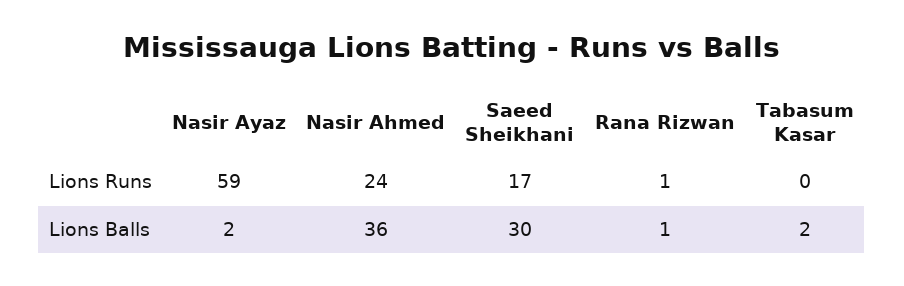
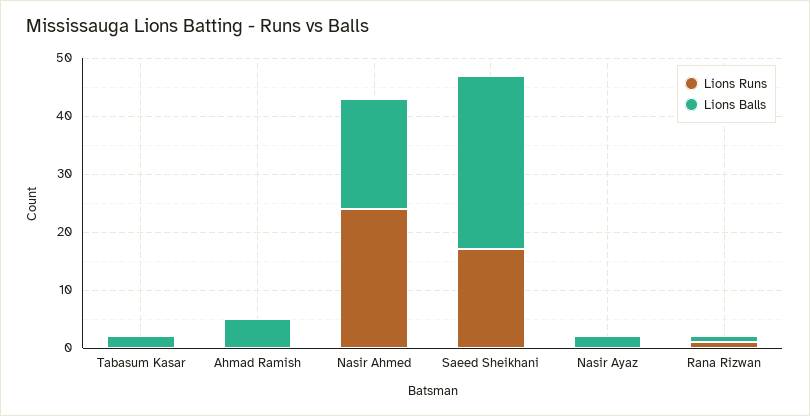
Lions Runs, Nasir Ayaz: 59 -> 0
Lions Balls, Nasir Ahmed: 36 -> 20
Lions Runs, Ahmad Ramish: none -> 0
Lions Balls, Ahmad Ramish: none -> 5

